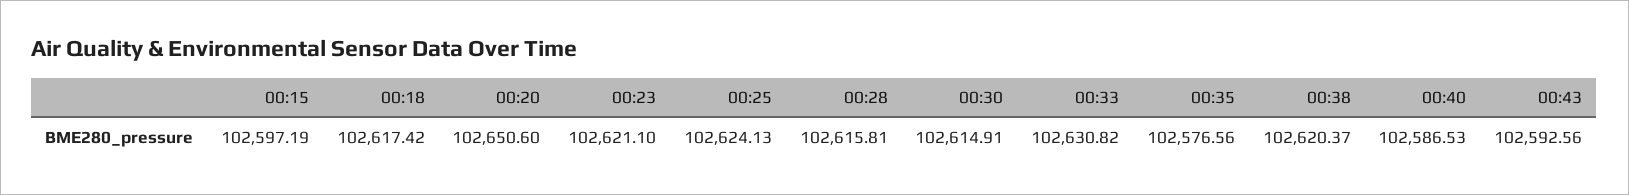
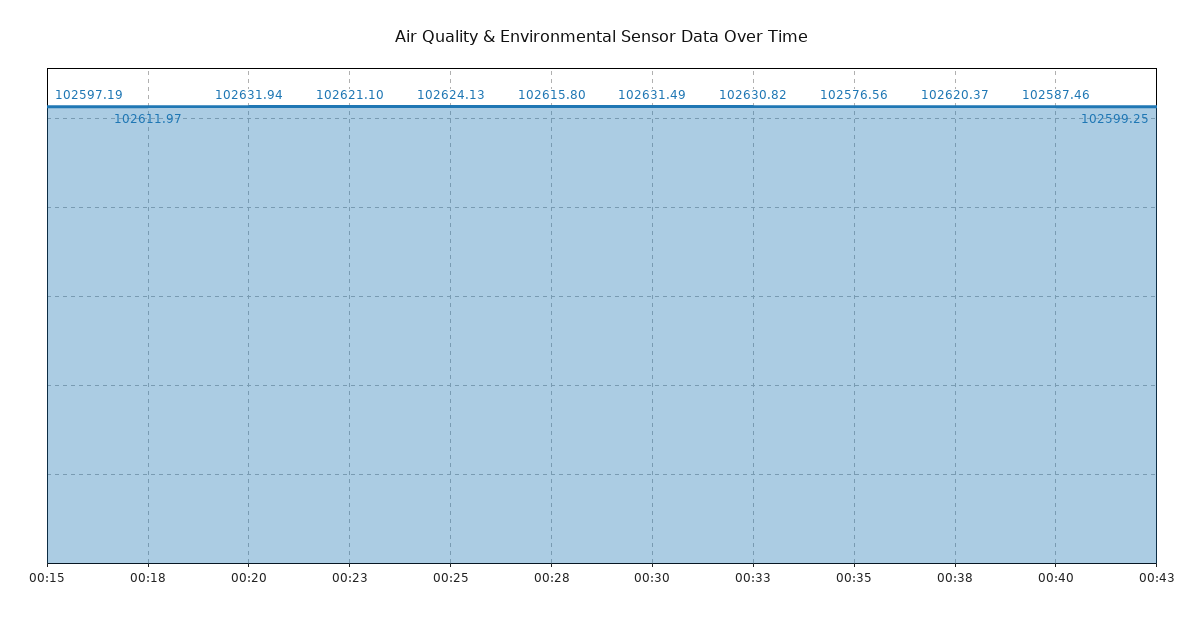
00:18: 102617.42 -> 102611.97
00:20: 102650.6 -> 102631.94
00:28: 102615.81 -> 102615.8
00:30: 102614.91 -> 102631.49
00:40: 102586.53 -> 102587.46
00:43: 102592.56 -> 102599.25

